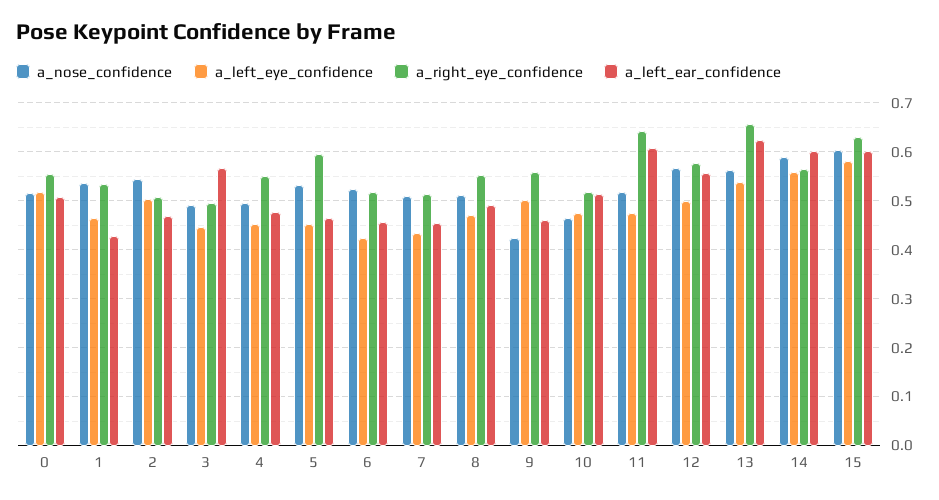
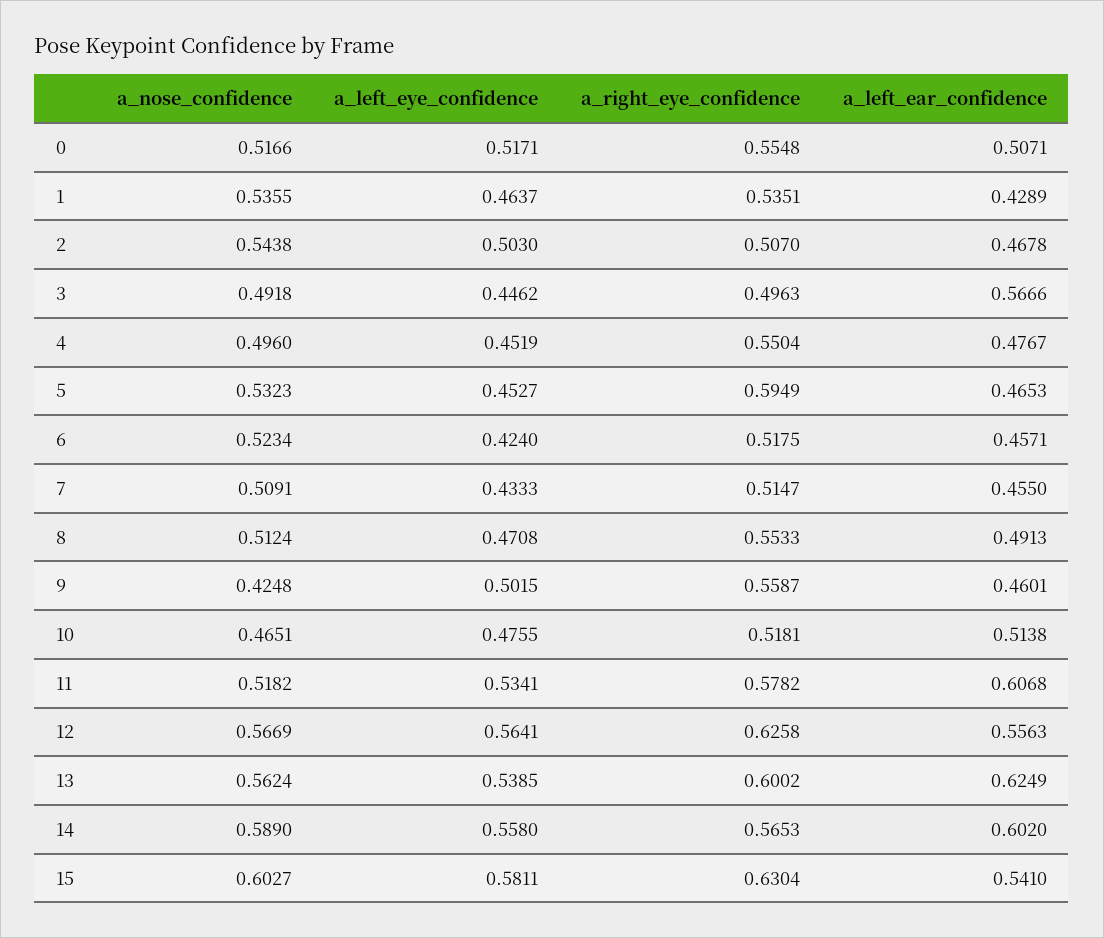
a_left_eye_confidence, 11: 0.48 -> 0.5341
a_right_eye_confidence, 11: 0.64 -> 0.5782
a_left_eye_confidence, 12: 0.5 -> 0.5641
a_right_eye_confidence, 12: 0.58 -> 0.6258
a_right_eye_confidence, 13: 0.66 -> 0.6002
a_left_ear_confidence, 15: 0.6 -> 0.541

